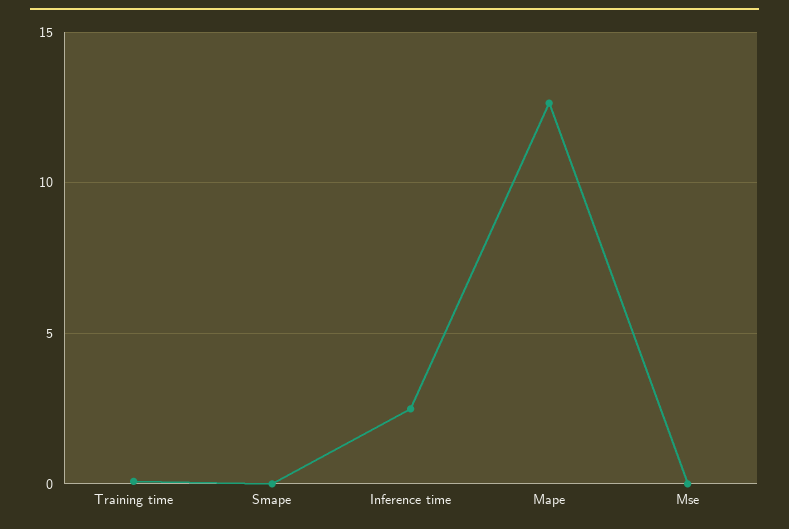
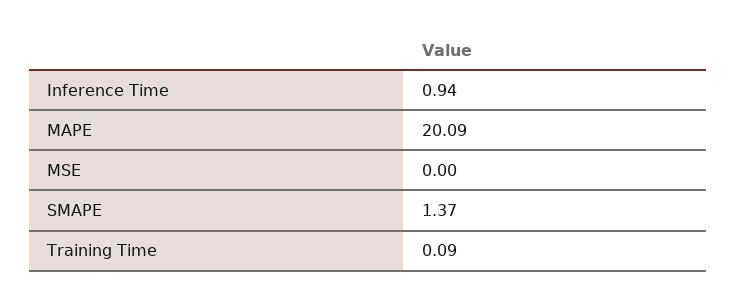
Smape: 0 -> 1.37
Inference time: 2.5 -> 0.94
Mape: 12.5 -> 20.09

